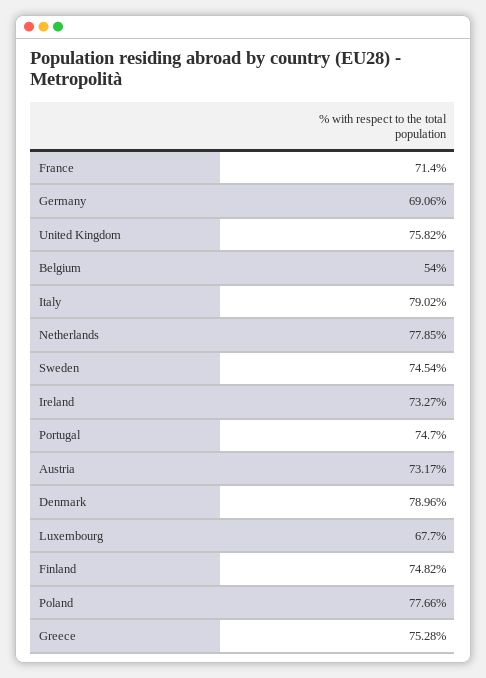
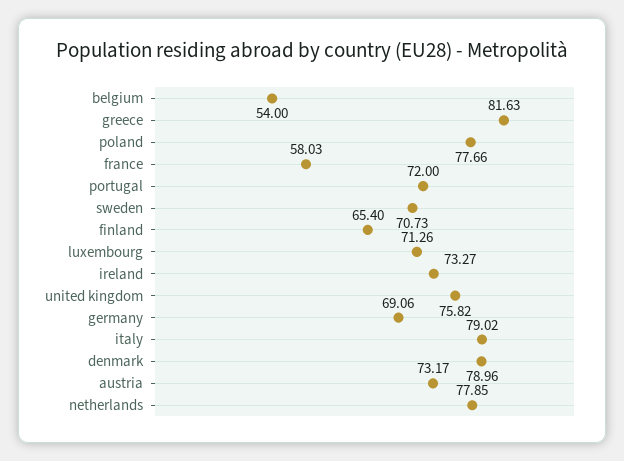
France: 71.4 -> 58.03
Sweden: 74.54 -> 70.73
Portugal: 74.7 -> 72
Luxembourg: 67.7 -> 71.26
Finland: 74.82 -> 65.4
Greece: 75.28 -> 81.63

